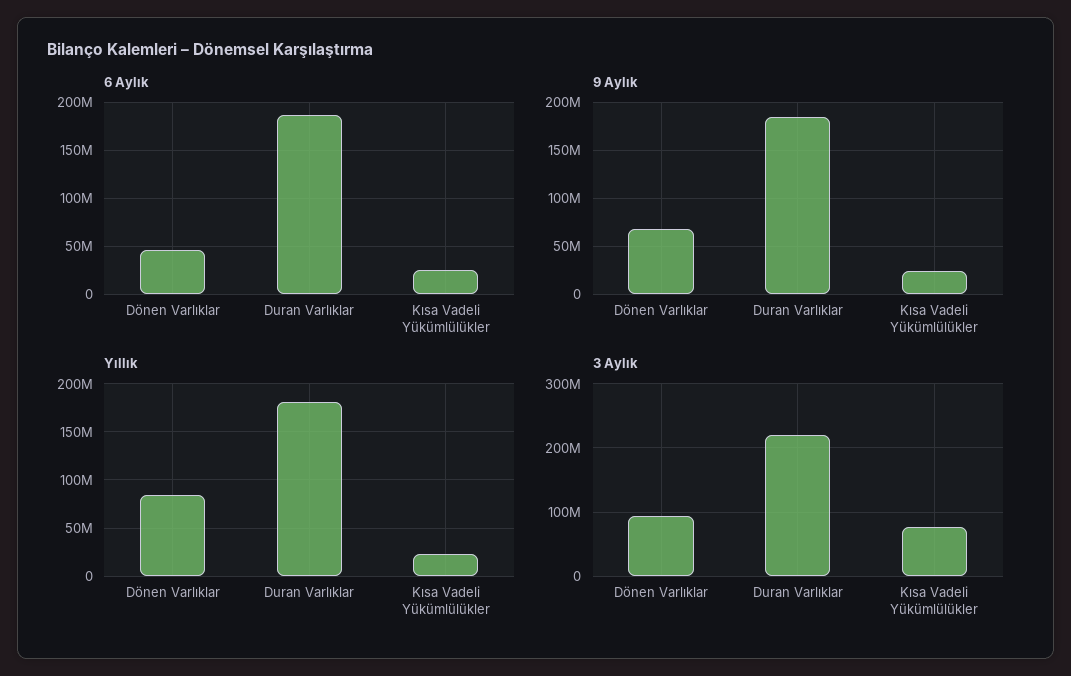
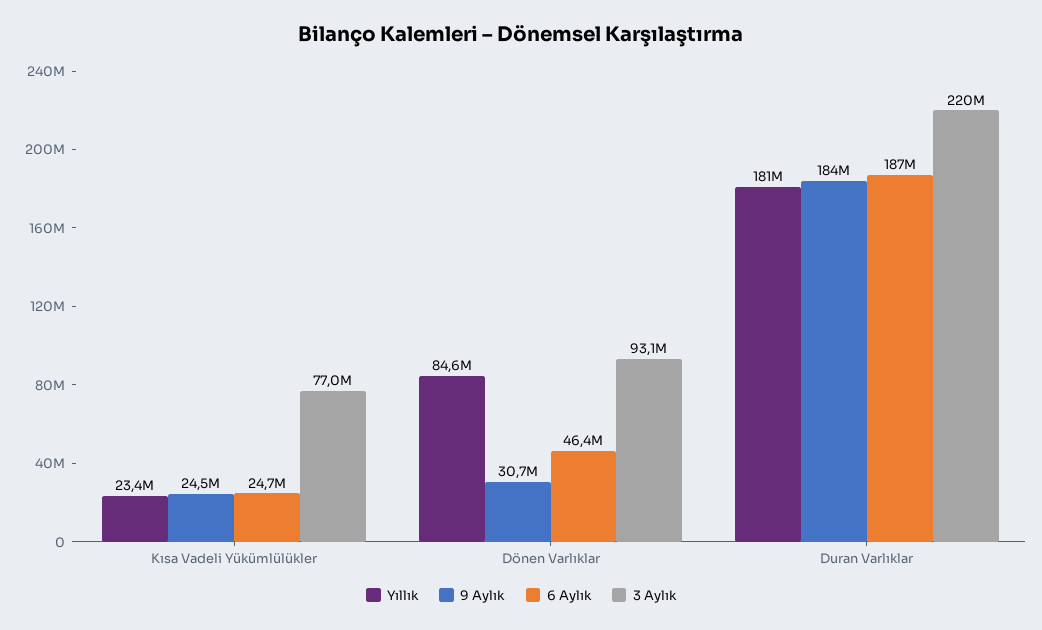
9 Aylık, Dönen Varlıklar: 70000000 -> 30700000

